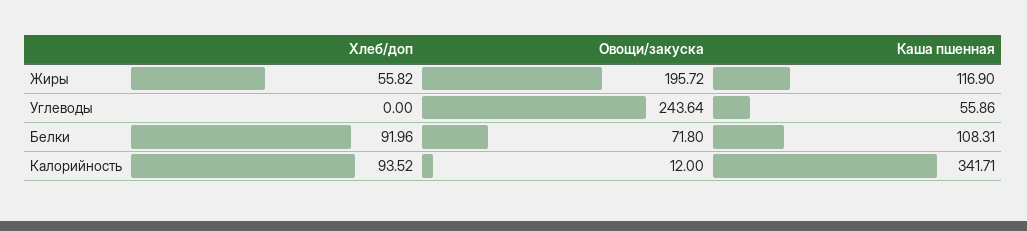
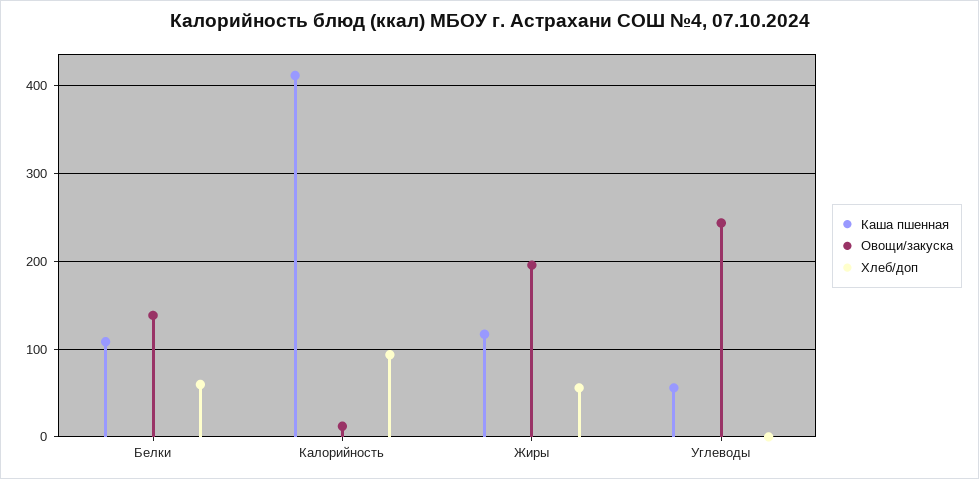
Хлеб/доп, Белки: 91.96 -> 60
Овощи/закуска, Белки: 71.8 -> 140
Каша пшенная, Калорийность: 341.71 -> 410

